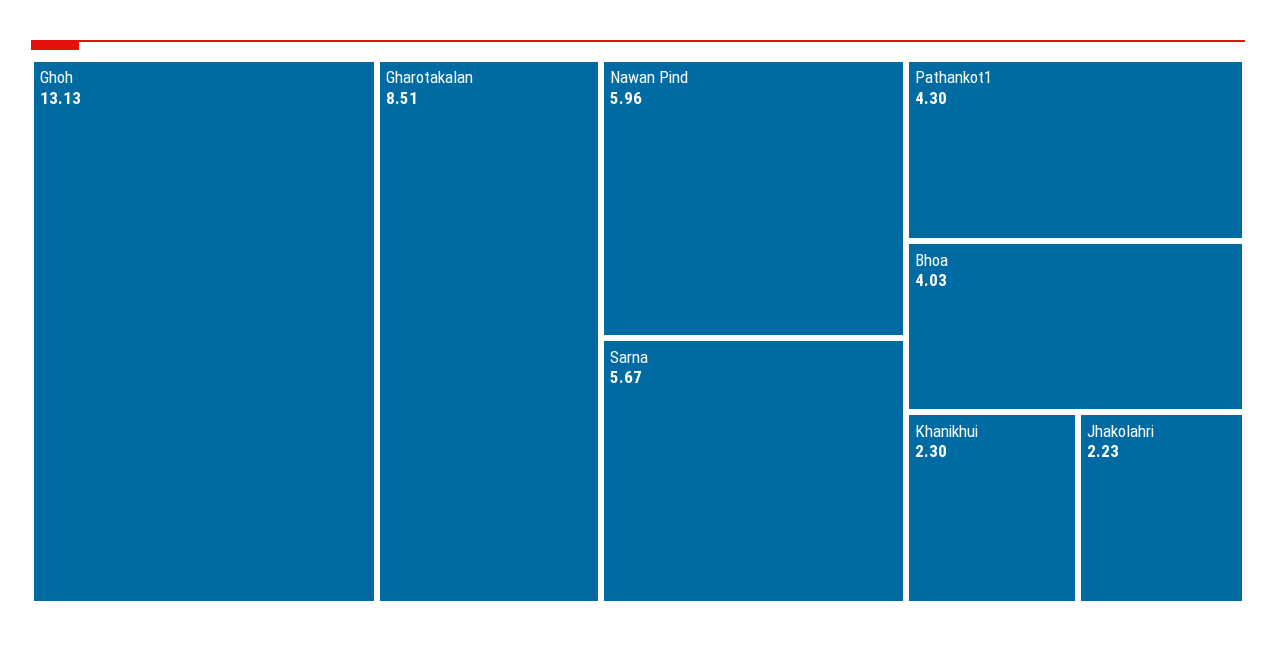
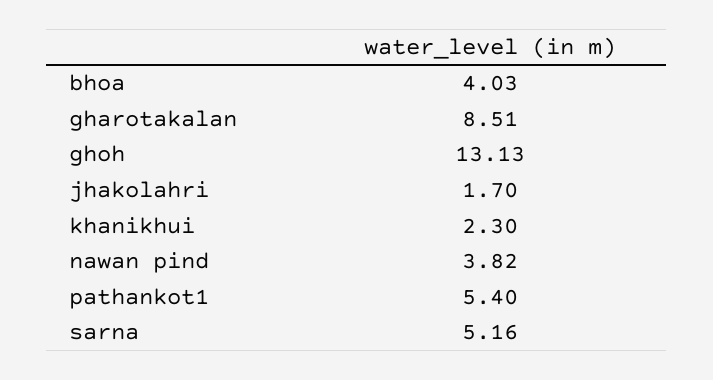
Nawan Pind: 5.96 -> 3.82
Sarna: 5.67 -> 5.16
Pathankot1: 4.3 -> 5.4
Jhakolahri: 2.23 -> 1.7

